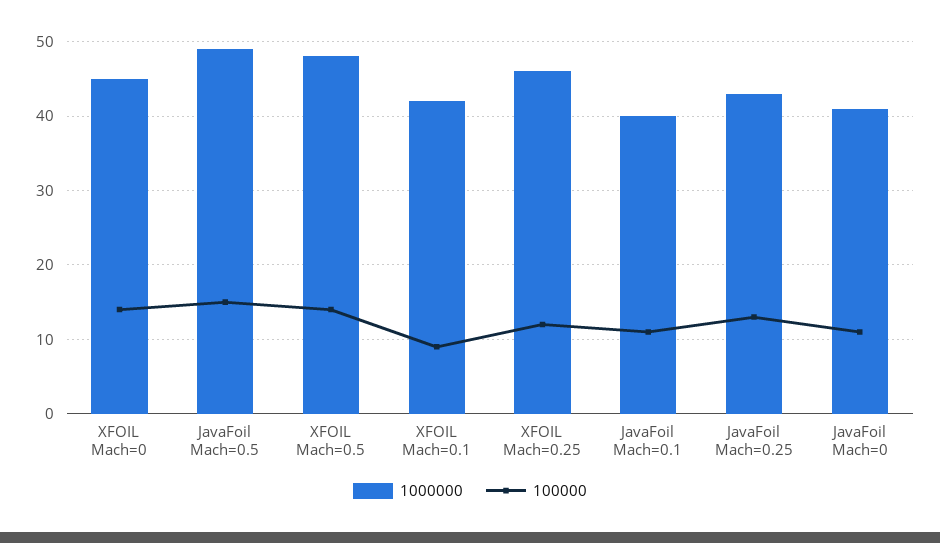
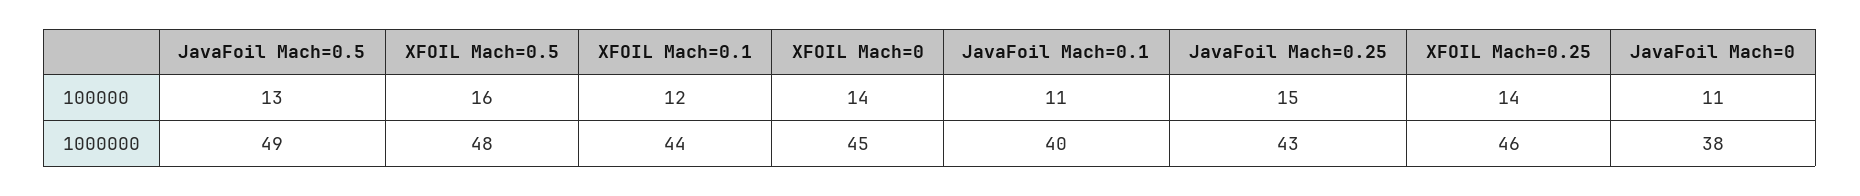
100000, JavaFoil Mach=0.5: 15 -> 13
100000, XFOIL Mach=0.5: 14 -> 16
1000000, XFOIL Mach=0.1: 42 -> 44
100000, XFOIL Mach=0.1: 9 -> 12
100000, XFOIL Mach=0.25: 12 -> 14
100000, JavaFoil Mach=0.25: 13 -> 15
1000000, JavaFoil Mach=0: 41 -> 38

